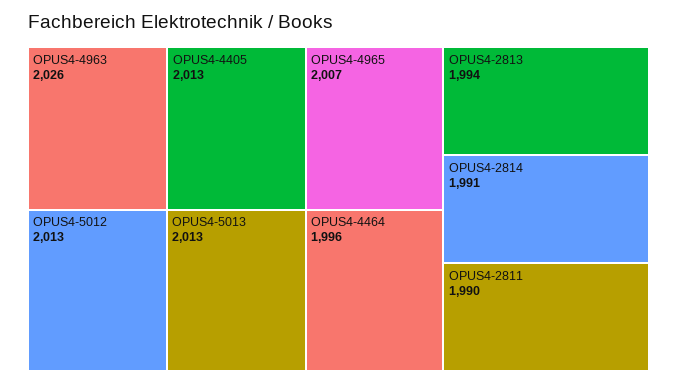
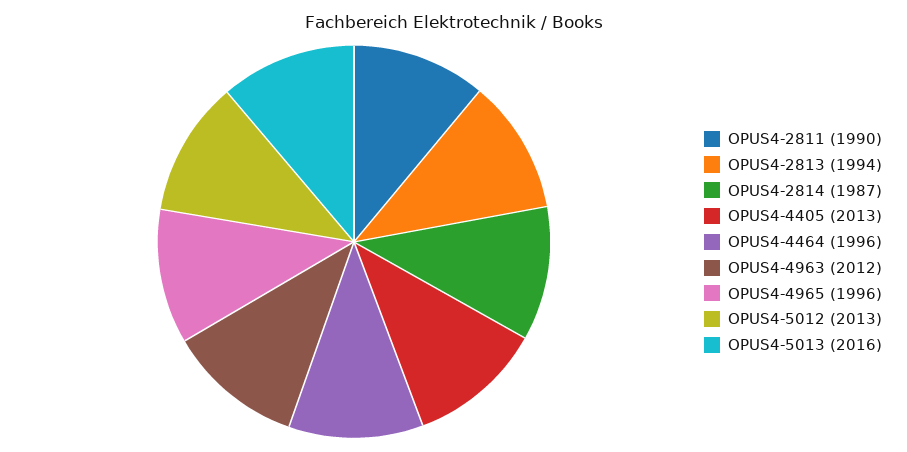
OPUS4-4963: 2026 -> 2012
OPUS4-5013: 2013 -> 2016
OPUS4-4965: 2007 -> 1996
OPUS4-2814: 1991 -> 1987

